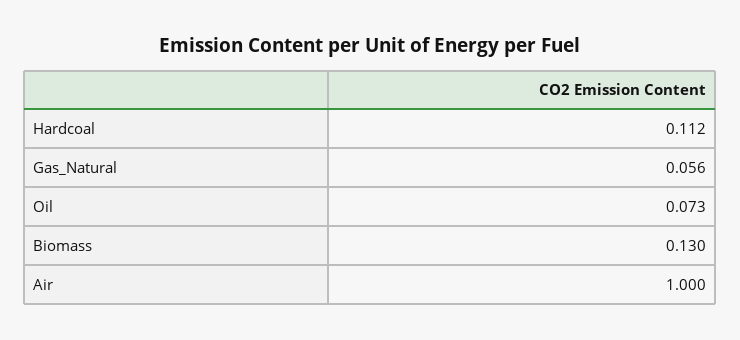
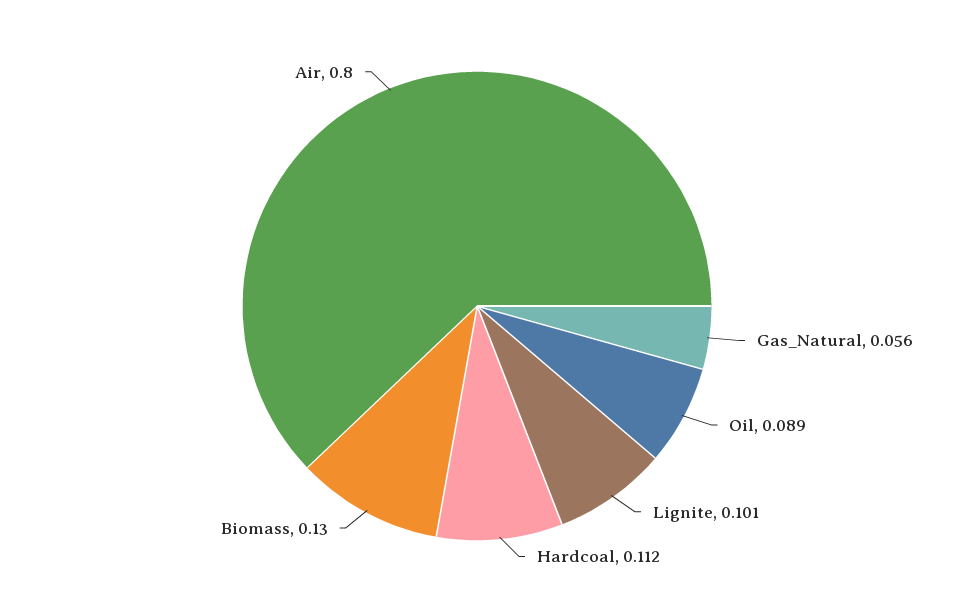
Oil: 0.073 -> 0.089
Air: 1 -> 0.8
Lignite: none -> 0.101

